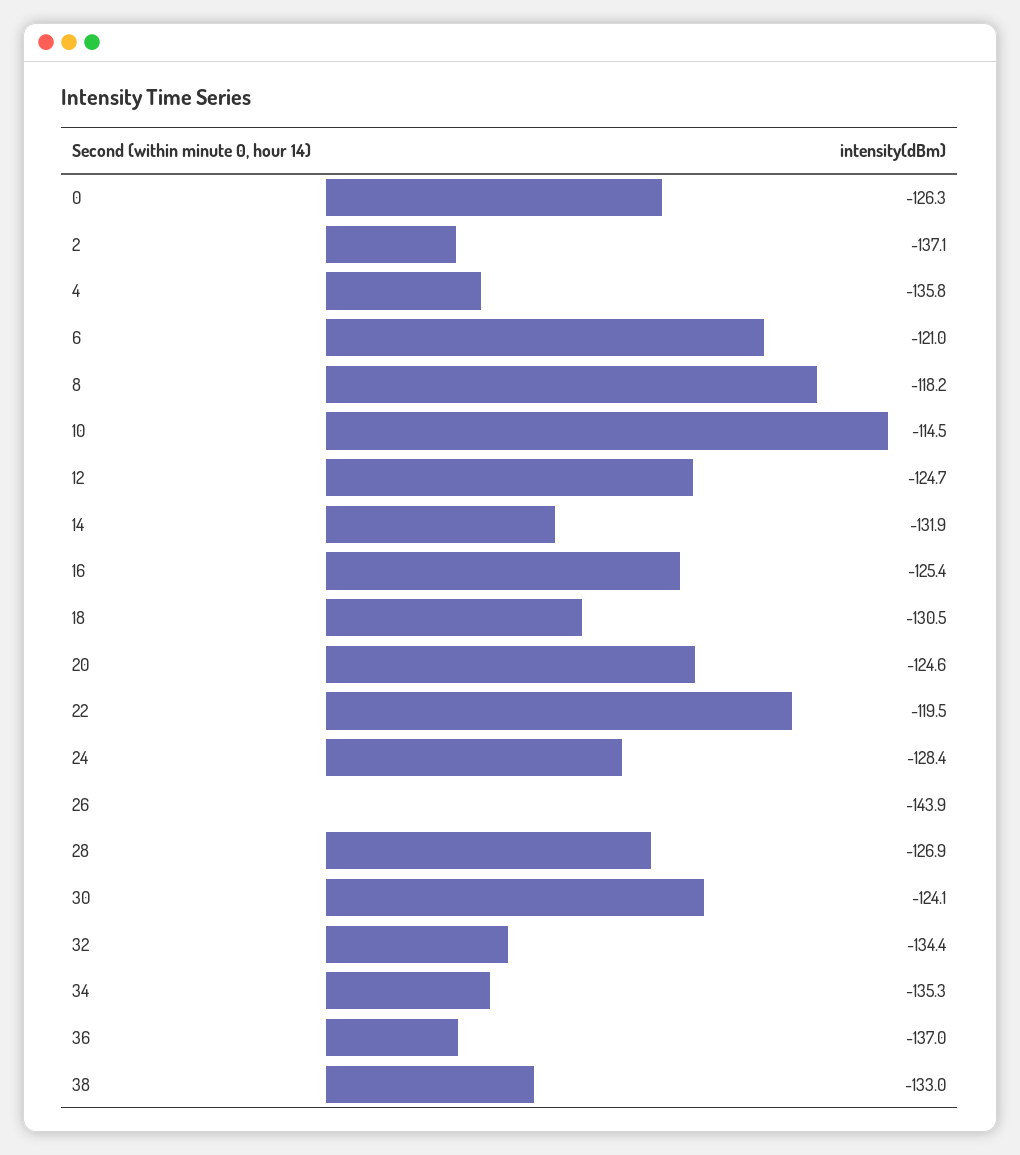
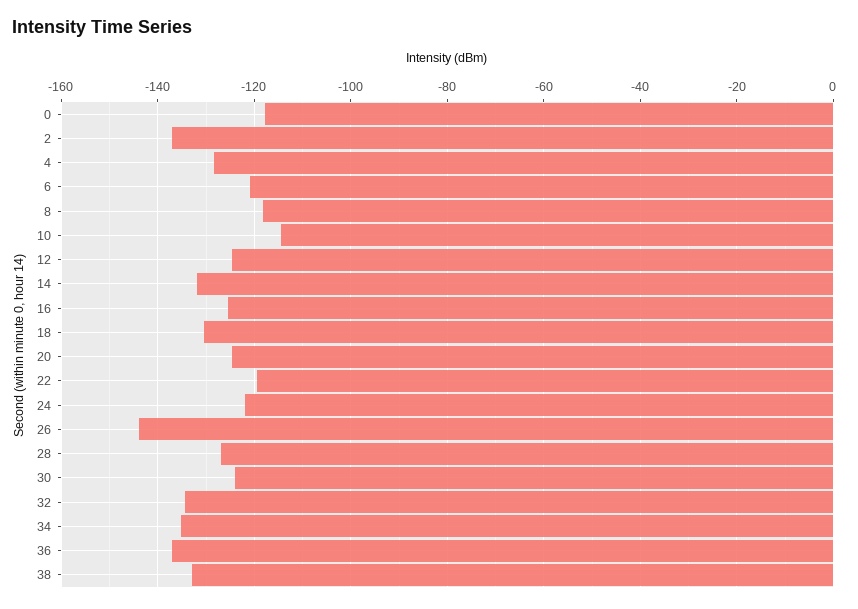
0: -126.3 -> -118
4: -135.8 -> -128
24: -128.4 -> -122

